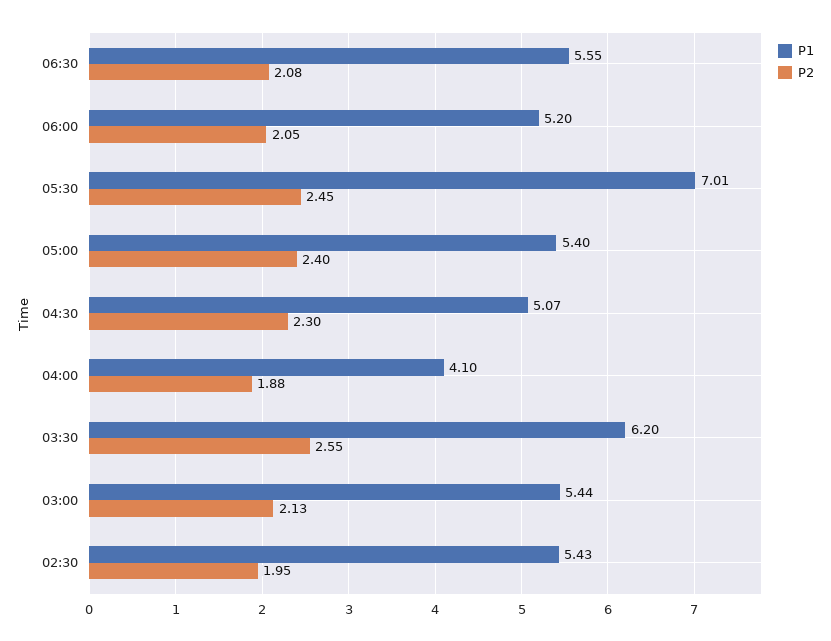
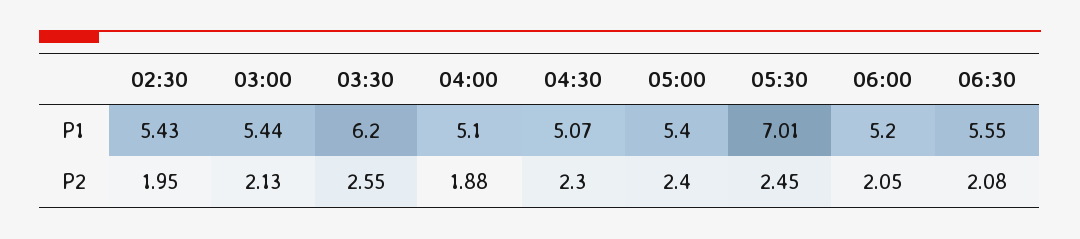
P1, 04:00: 4.1 -> 5.1

